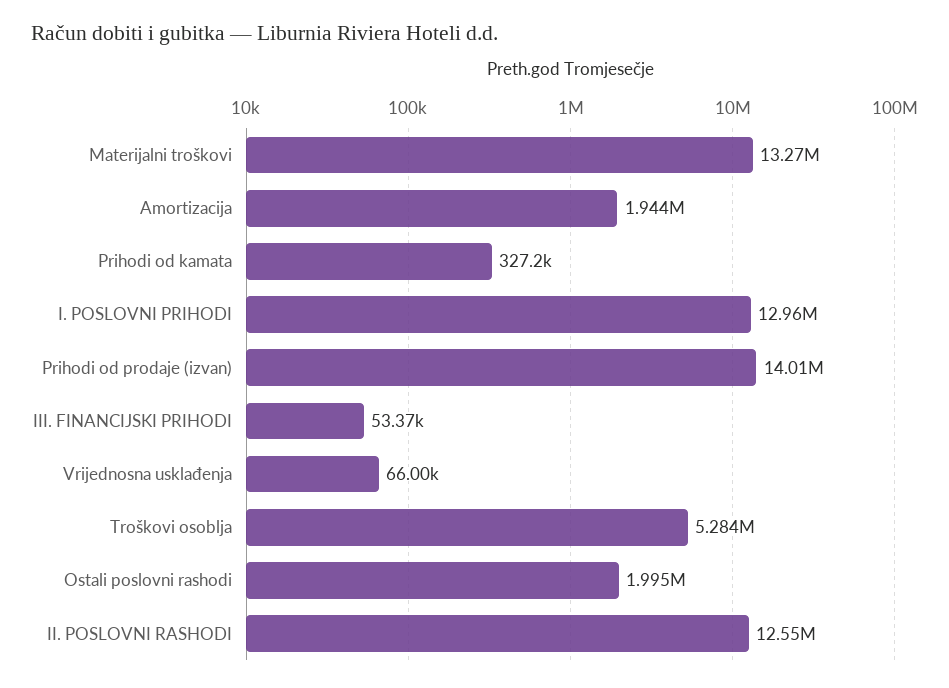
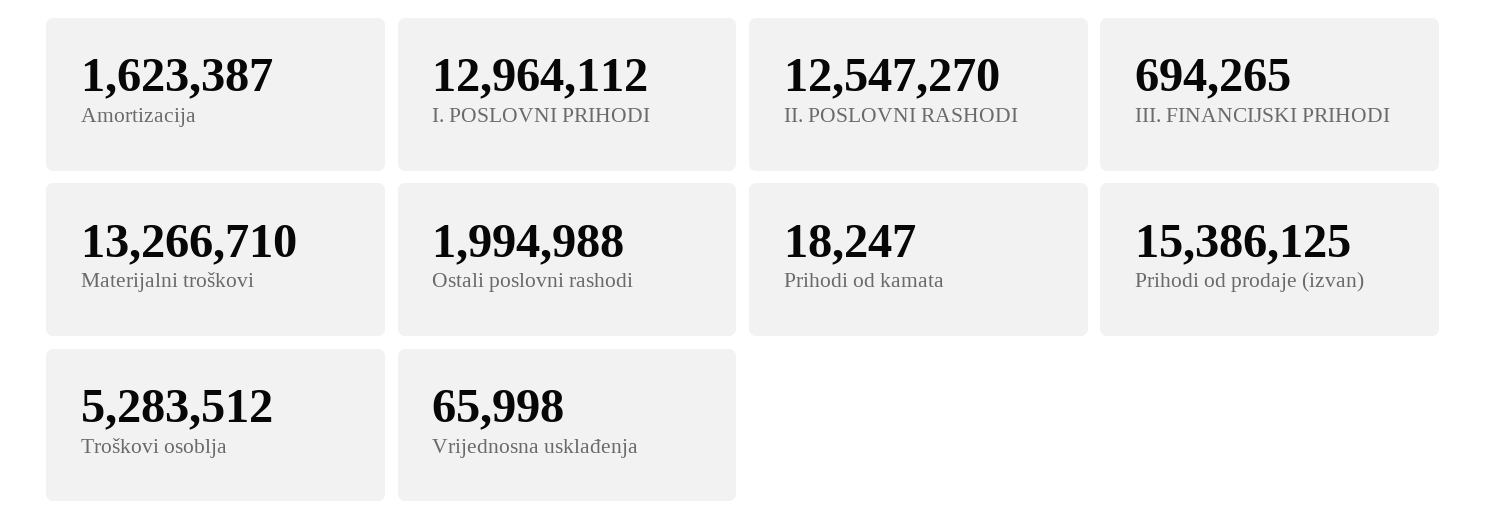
Amortizacija: 1944000 -> 1623387
Prihodi od kamata: 327200 -> 18247
Prihodi od prodaje (izvan): 14010000 -> 15386125
III. FINANCIJSKI PRIHODI: 53370 -> 694265

